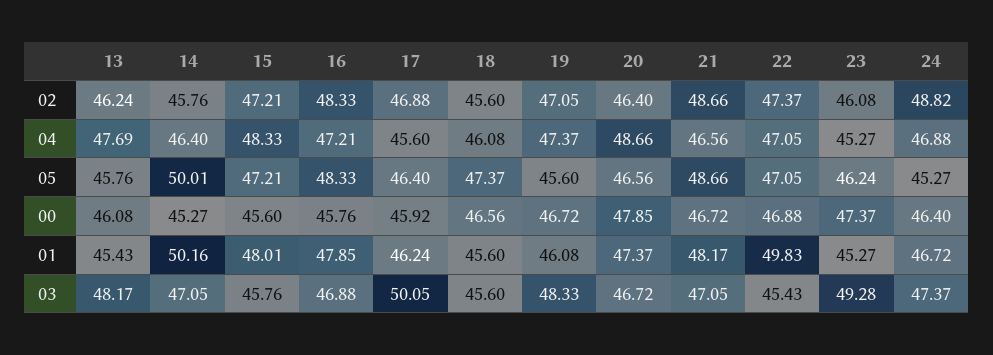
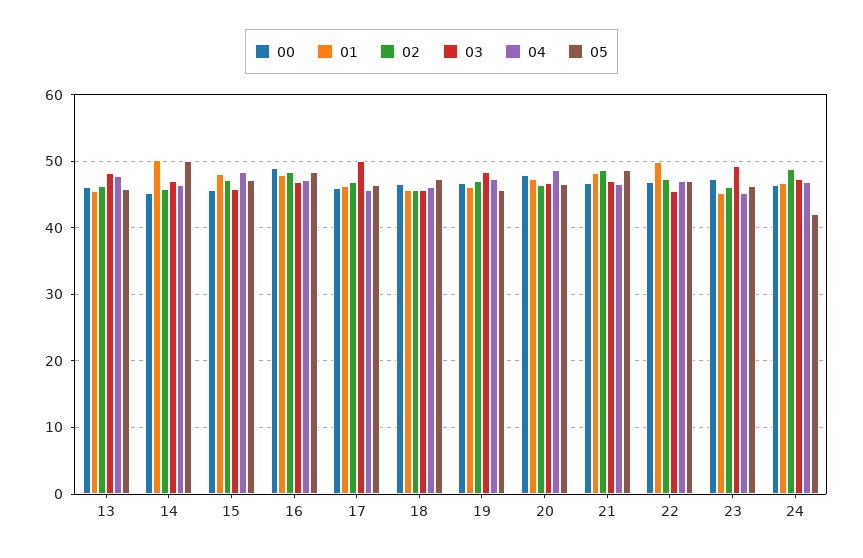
05, 24: 45.27 -> 42
00, 16: 45.76 -> 49

